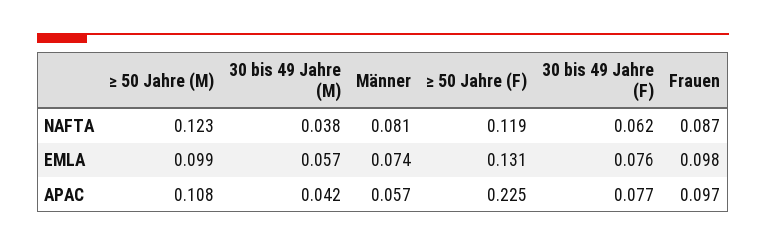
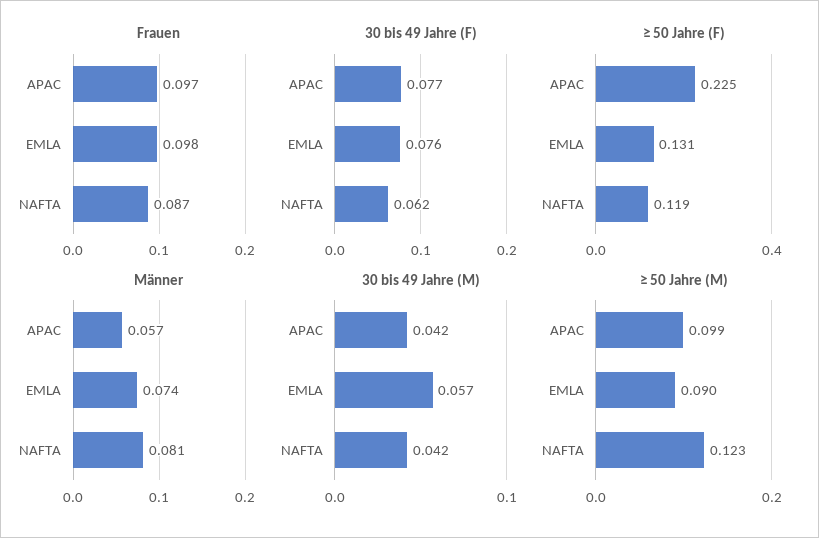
30 bis 49 Jahre (M), NAFTA: 0.038 -> 0.042
≥ 50 Jahre (M), EMLA: 0.099 -> 0.09
≥ 50 Jahre (M), APAC: 0.108 -> 0.099

